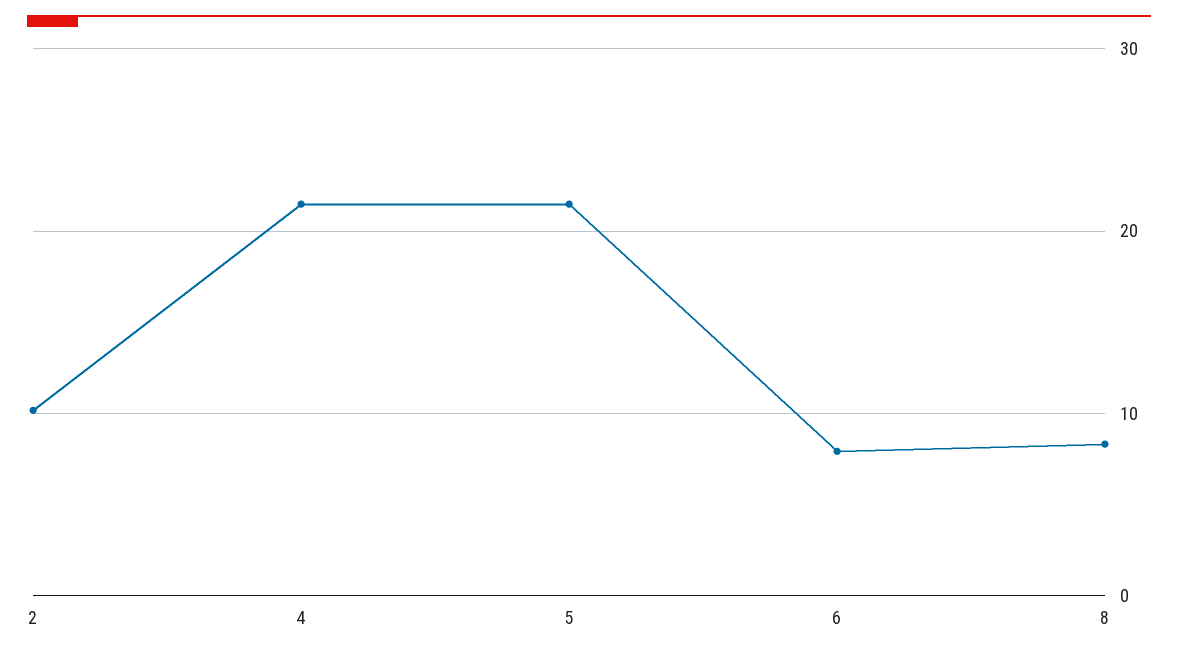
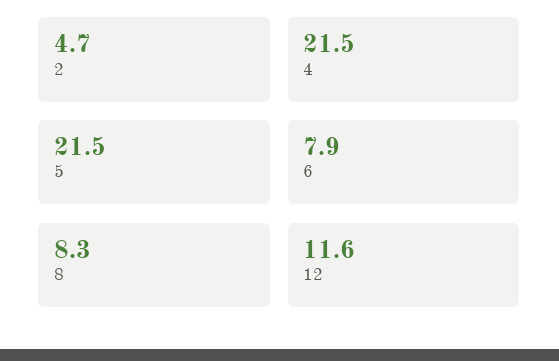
2: 10 -> 4.7
12: none -> 11.6

